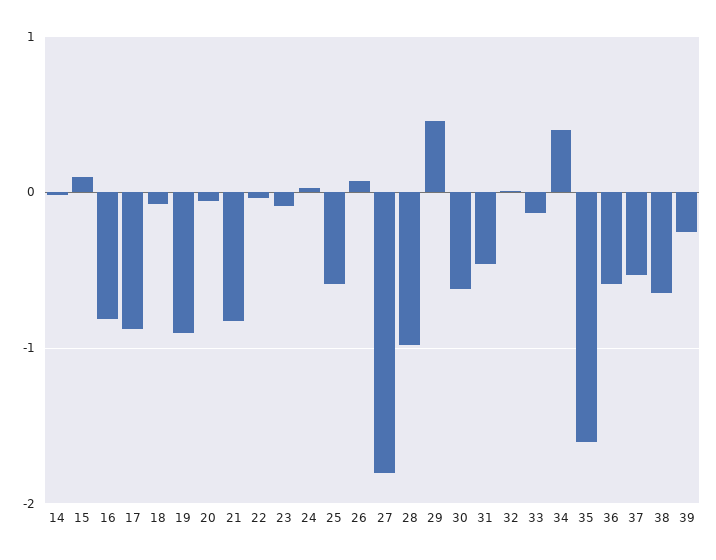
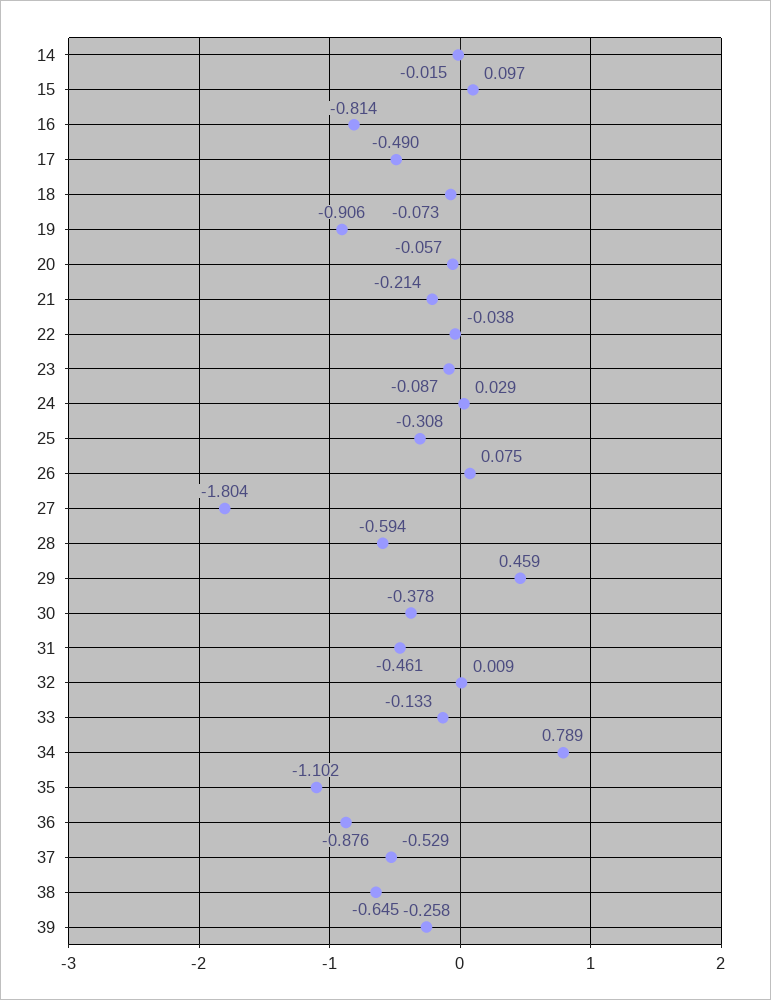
17: -0.9 -> -0.49
21: -0.8 -> -0.214
25: -0.6 -> -0.308
28: -1 -> -0.594
30: -0.6 -> -0.378
34: 0.4 -> 0.789
35: -1.6 -> -1.102
36: -0.6 -> -0.876

